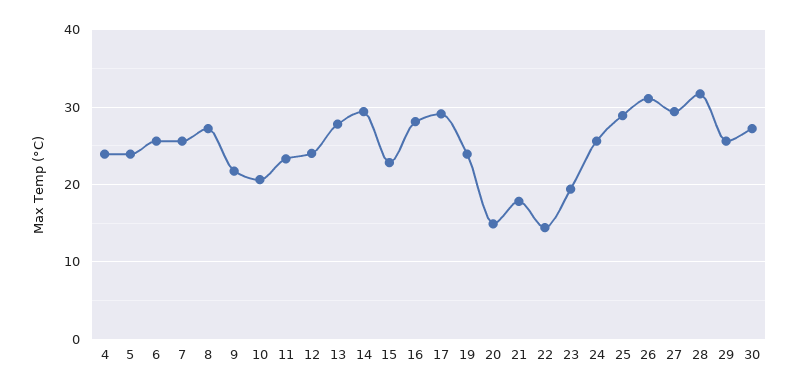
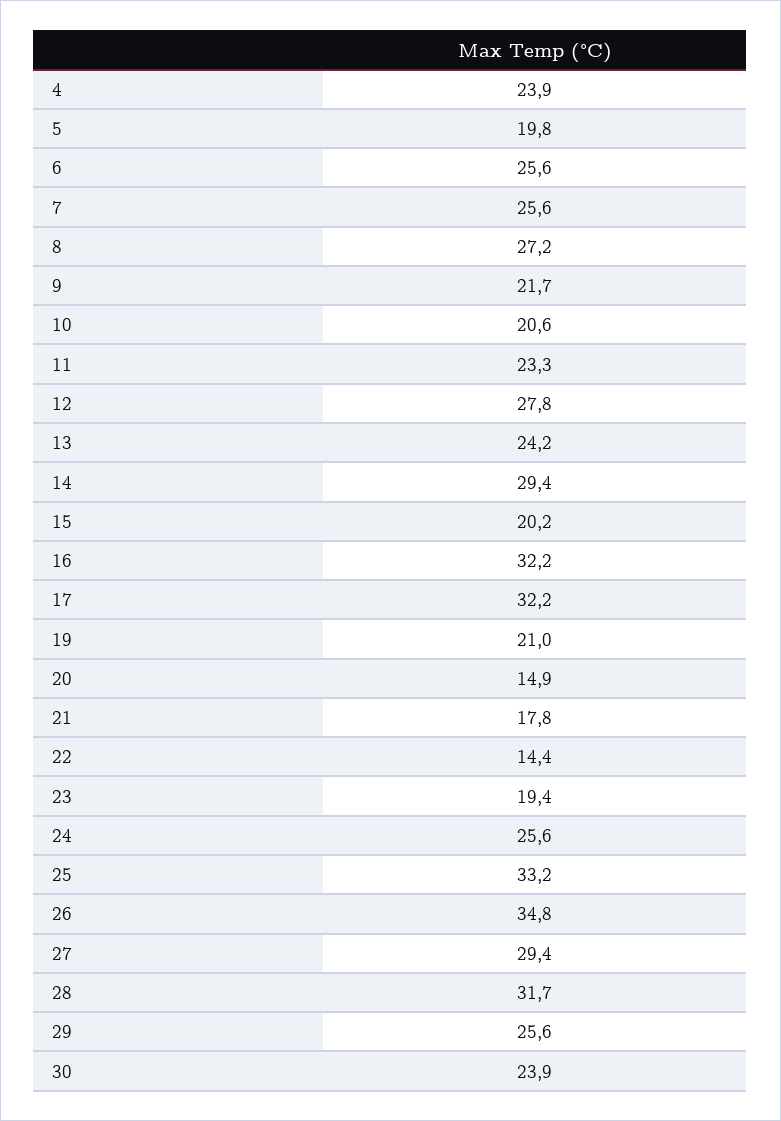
5: 24 -> 19.8
12: 24 -> 27.8
13: 28 -> 24.2
15: 23 -> 20.2
16: 28 -> 32.2
17: 29 -> 32.2
19: 24 -> 21
25: 29 -> 33.2
26: 31 -> 34.8
30: 27 -> 23.9

